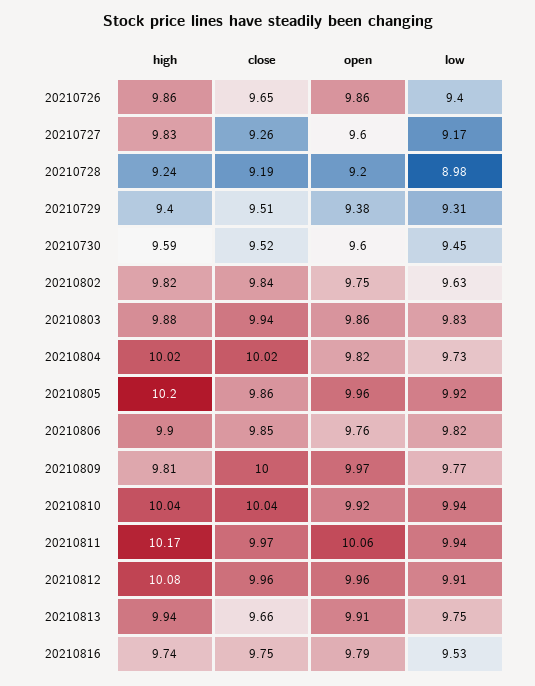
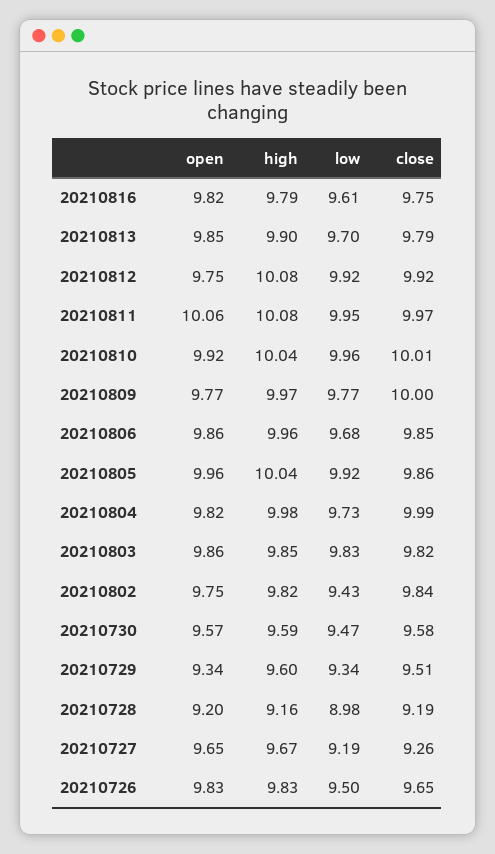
high, 20210726: 9.86 -> 9.83
open, 20210726: 9.86 -> 9.83
low, 20210726: 9.4 -> 9.5
high, 20210727: 9.83 -> 9.67
open, 20210727: 9.6 -> 9.65
low, 20210727: 9.17 -> 9.19
high, 20210728: 9.24 -> 9.16
high, 20210729: 9.4 -> 9.6
open, 20210729: 9.38 -> 9.34
low, 20210729: 9.31 -> 9.34
close, 20210730: 9.52 -> 9.58
open, 20210730: 9.6 -> 9.57
low, 20210730: 9.45 -> 9.47
low, 20210802: 9.63 -> 9.43
high, 20210803: 9.88 -> 9.85
close, 20210803: 9.94 -> 9.82
high, 20210804: 10.02 -> 9.98
close, 20210804: 10.02 -> 9.99
high, 20210805: 10.2 -> 10.04
high, 20210806: 9.9 -> 9.96
open, 20210806: 9.76 -> 9.86
low, 20210806: 9.82 -> 9.68
high, 20210809: 9.81 -> 9.97
open, 20210809: 9.97 -> 9.77
close, 20210810: 10.04 -> 10.01
low, 20210810: 9.94 -> 9.96
high, 20210811: 10.17 -> 10.08
low, 20210811: 9.94 -> 9.95
close, 20210812: 9.96 -> 9.92
open, 20210812: 9.96 -> 9.75
low, 20210812: 9.91 -> 9.92
high, 20210813: 9.94 -> 9.9
close, 20210813: 9.66 -> 9.79
open, 20210813: 9.91 -> 9.85
low, 20210813: 9.75 -> 9.7
high, 20210816: 9.74 -> 9.79
open, 20210816: 9.79 -> 9.82
low, 20210816: 9.53 -> 9.61

